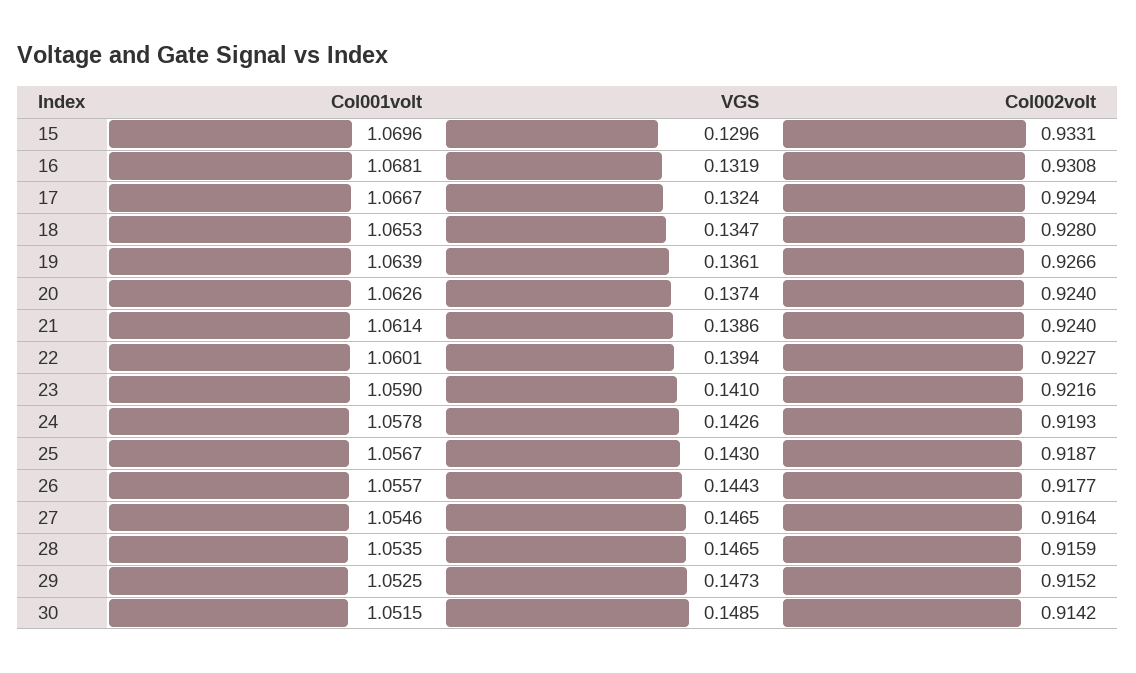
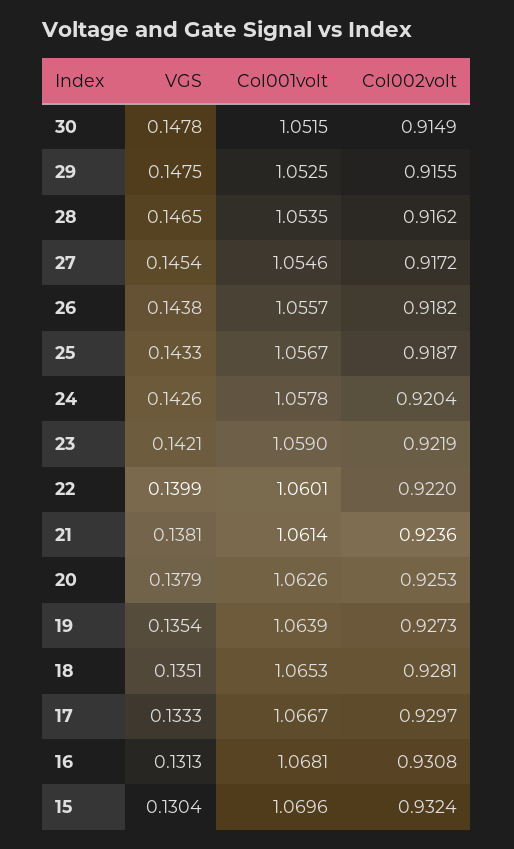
VGS, 15: 0.1296 -> 0.1304
Col002volt, 15: 0.9331 -> 0.9324
VGS, 16: 0.1319 -> 0.1313
VGS, 17: 0.1324 -> 0.1333
Col002volt, 17: 0.9294 -> 0.9297
VGS, 18: 0.1347 -> 0.1351
Col002volt, 18: 0.928 -> 0.9281
VGS, 19: 0.1361 -> 0.1354
Col002volt, 19: 0.9266 -> 0.9273
VGS, 20: 0.1374 -> 0.1379
Col002volt, 20: 0.924 -> 0.9253
VGS, 21: 0.1386 -> 0.1381
Col002volt, 21: 0.924 -> 0.9236
VGS, 22: 0.1394 -> 0.1399
Col002volt, 22: 0.9227 -> 0.922
VGS, 23: 0.141 -> 0.1421
Col002volt, 23: 0.9216 -> 0.9219
Col002volt, 24: 0.9193 -> 0.9204
VGS, 25: 0.143 -> 0.1433
VGS, 26: 0.1443 -> 0.1438
Col002volt, 26: 0.9177 -> 0.9182
VGS, 27: 0.1465 -> 0.1454
Col002volt, 27: 0.9164 -> 0.9172
Col002volt, 28: 0.9159 -> 0.9162
VGS, 29: 0.1473 -> 0.1475
Col002volt, 29: 0.9152 -> 0.9155
VGS, 30: 0.1485 -> 0.1478
Col002volt, 30: 0.9142 -> 0.9149

